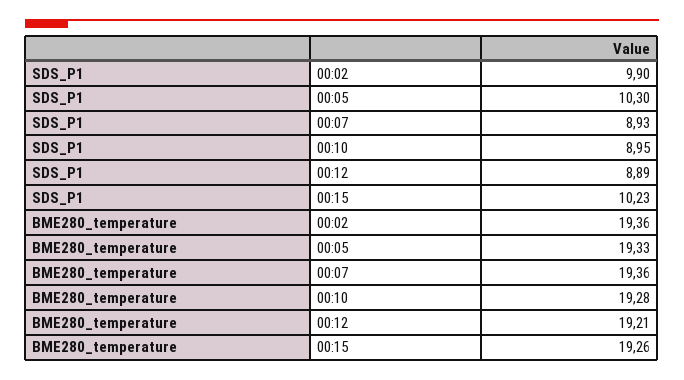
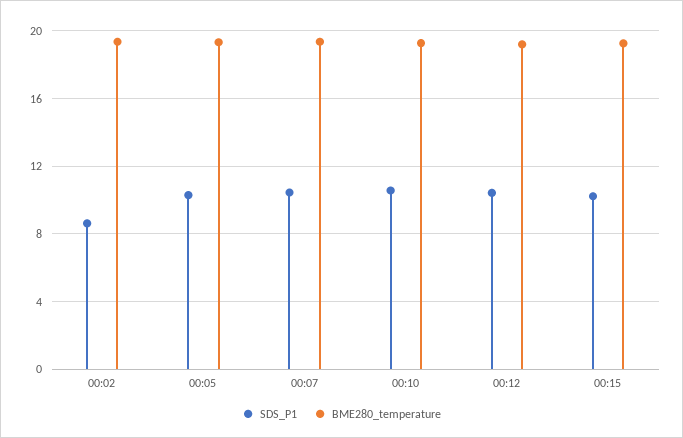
SDS_P1, 00:02: 9.9 -> 8.5
SDS_P1, 00:07: 8.93 -> 10.5
SDS_P1, 00:10: 8.95 -> 10.5
SDS_P1, 00:12: 8.89 -> 10.5

